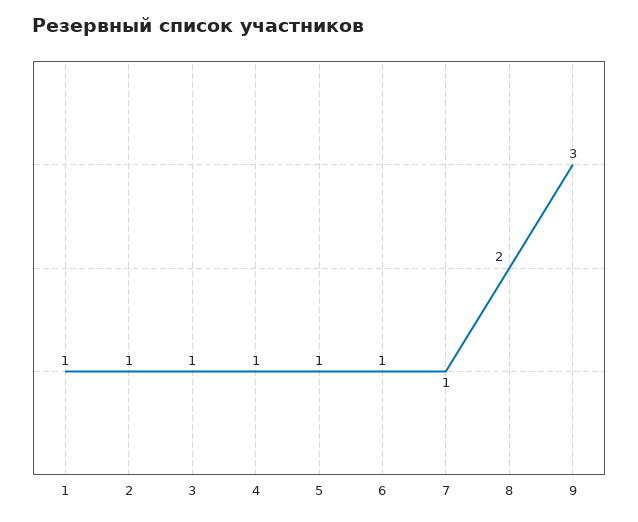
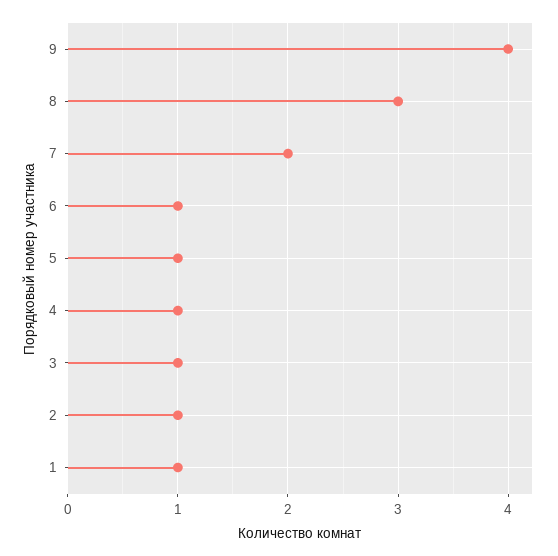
7: 1 -> 2
8: 2 -> 3
9: 3 -> 4

